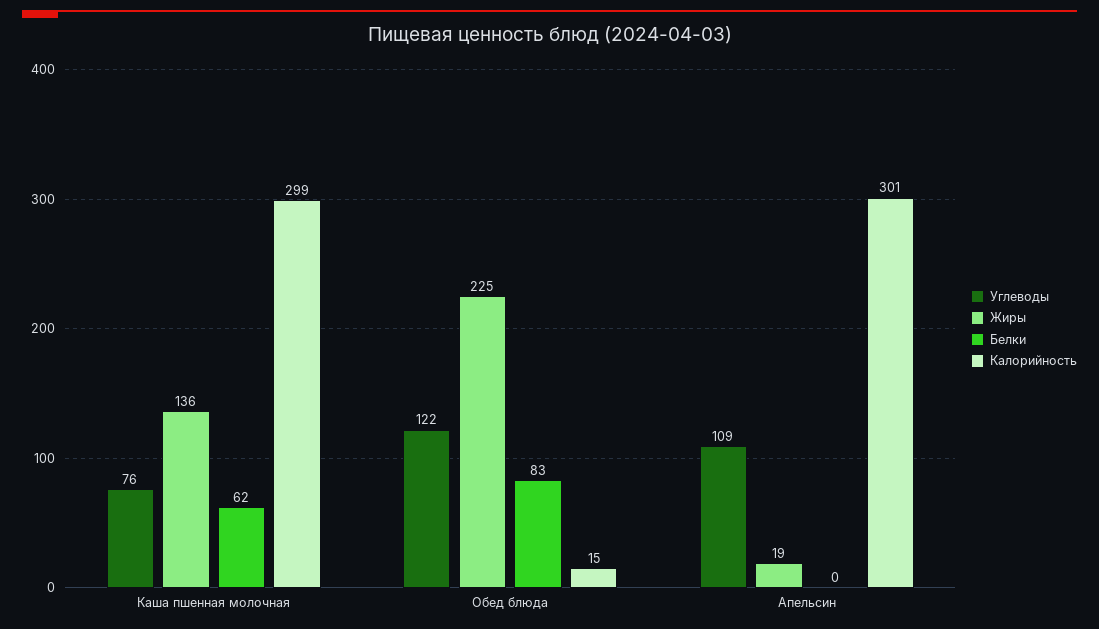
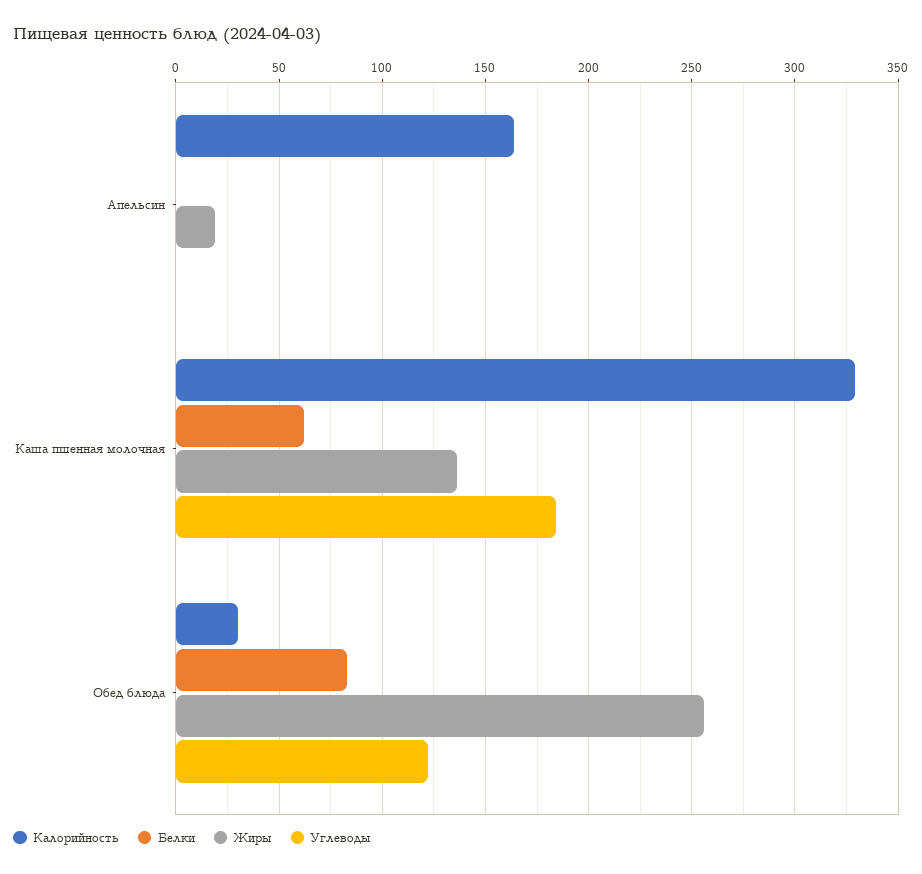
Углеводы, Каша пшенная молочная: 76 -> 185
Калорийность, Каша пшенная молочная: 299 -> 330
Жиры, Обед блюда: 225 -> 255
Калорийность, Обед блюда: 15 -> 30
Углеводы, Апельсин: 109 -> 0
Калорийность, Апельсин: 301 -> 165

